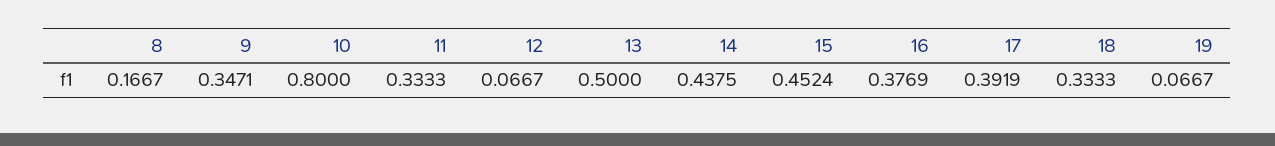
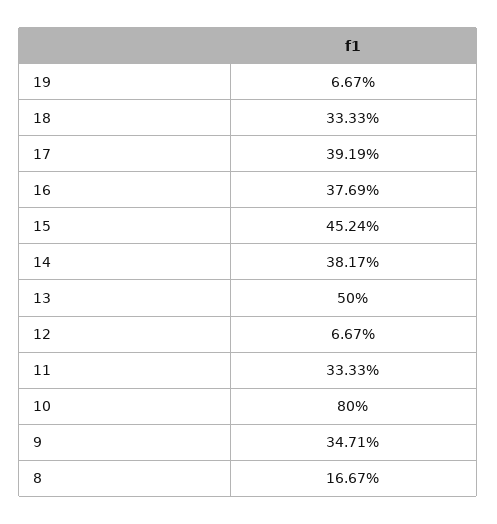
14: 0.4375 -> 0.3817

